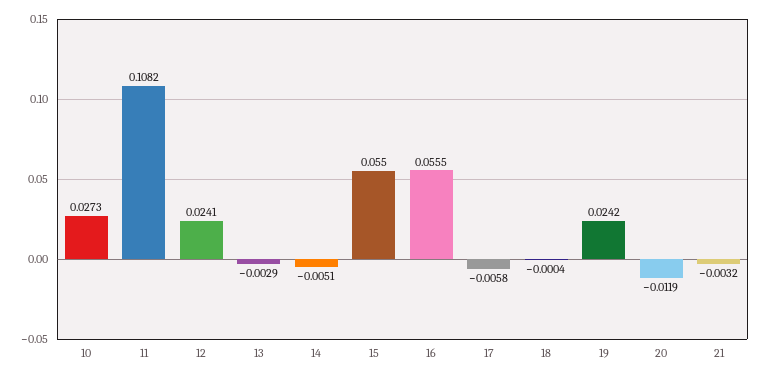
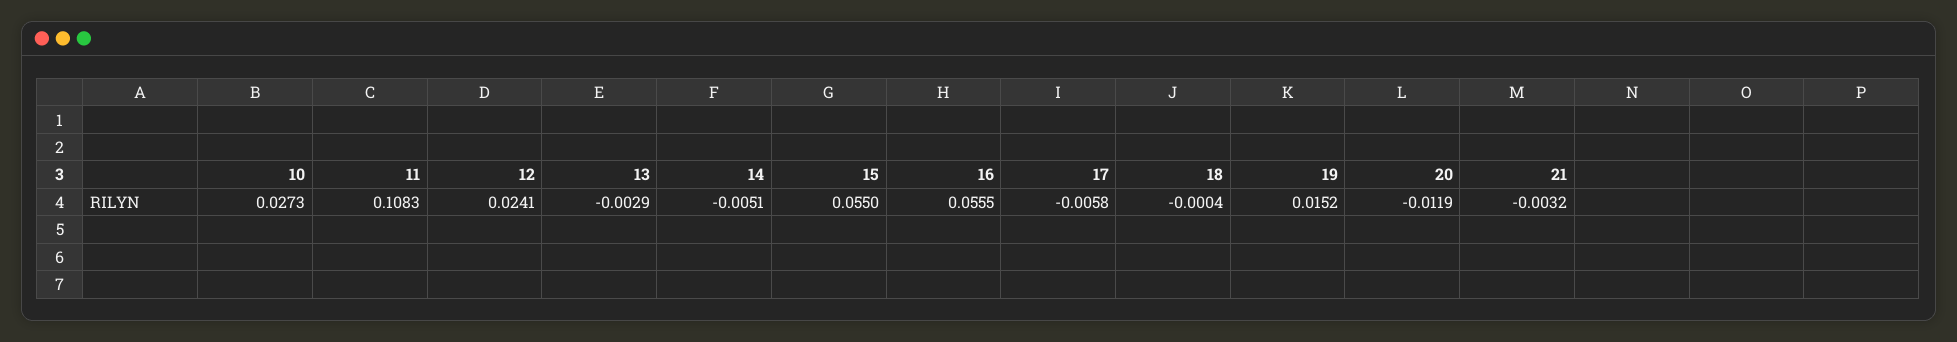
11: 0.1082 -> 0.1083
19: 0.0242 -> 0.0152

